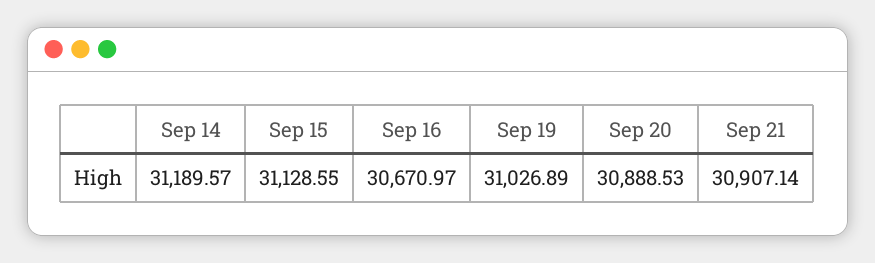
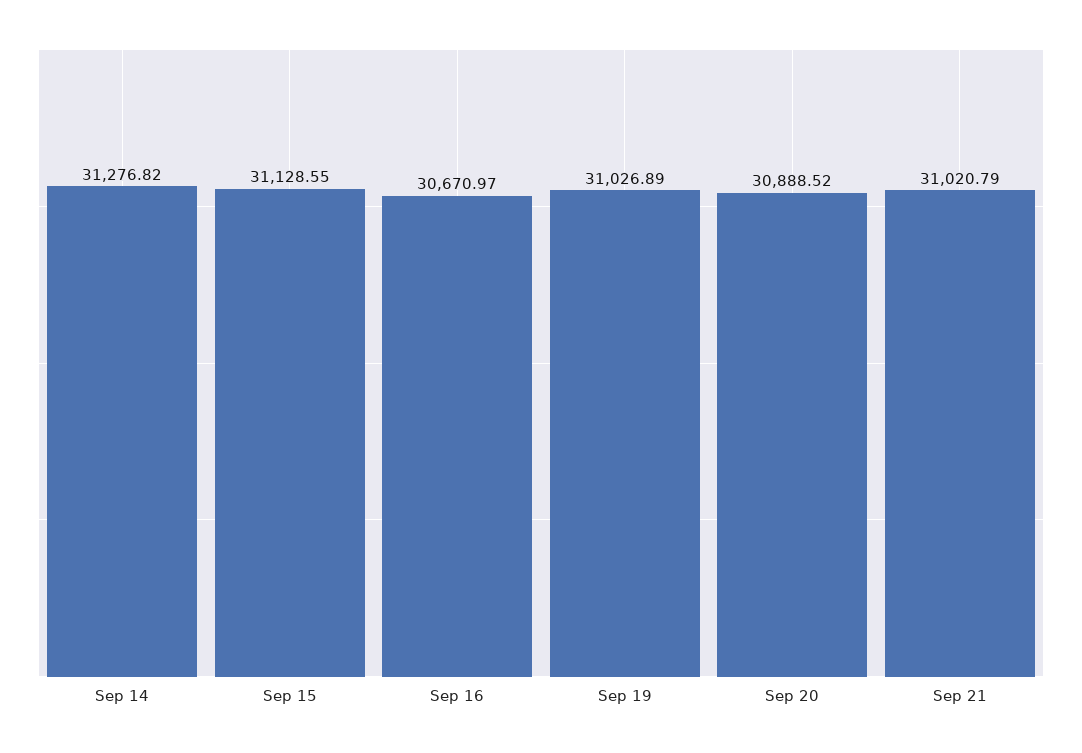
Sep 14: 31189.57 -> 31276.82
Sep 20: 30888.53 -> 30888.52
Sep 21: 30907.14 -> 31020.79

